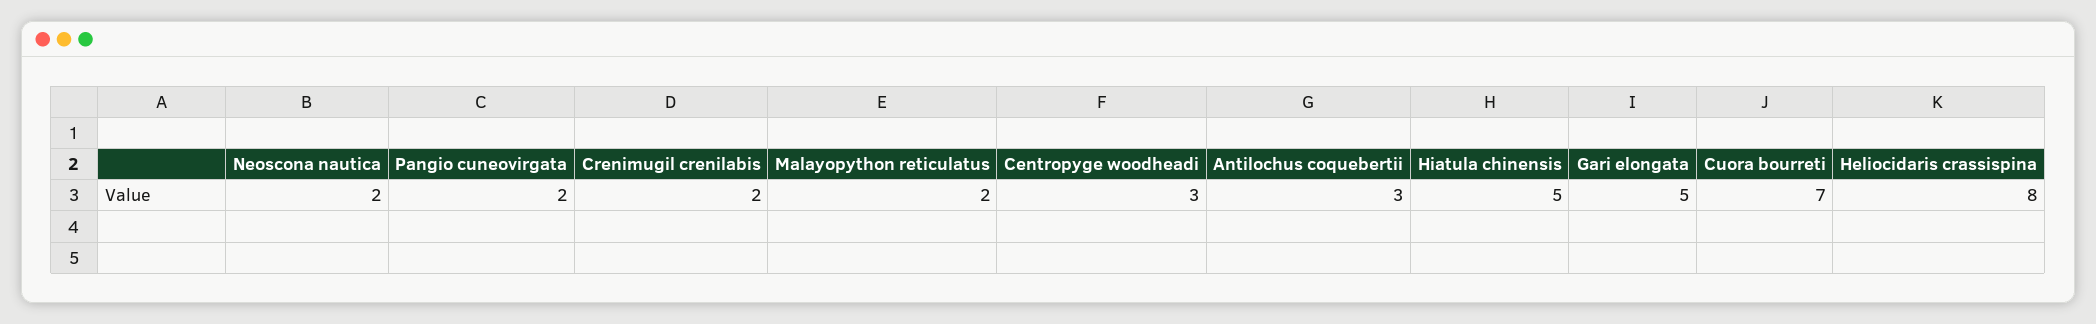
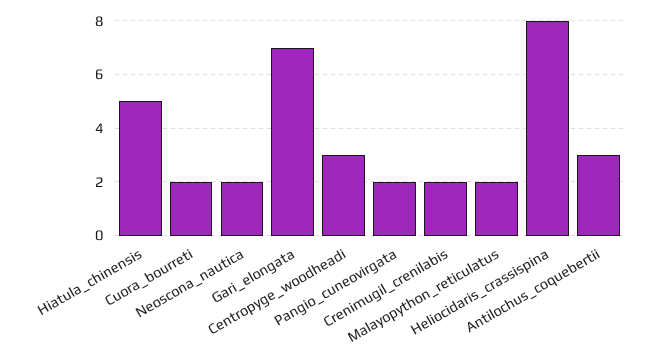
Gari elongata: 5 -> 7
Cuora bourreti: 7 -> 2

